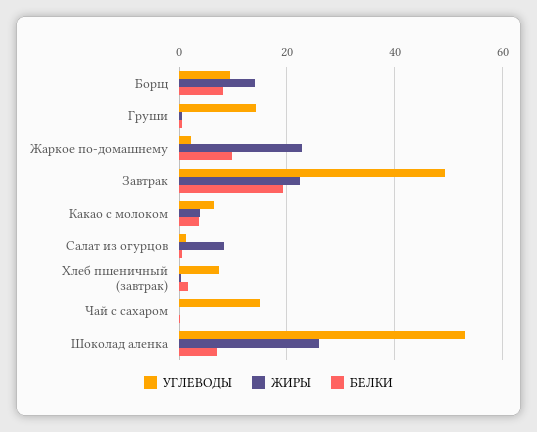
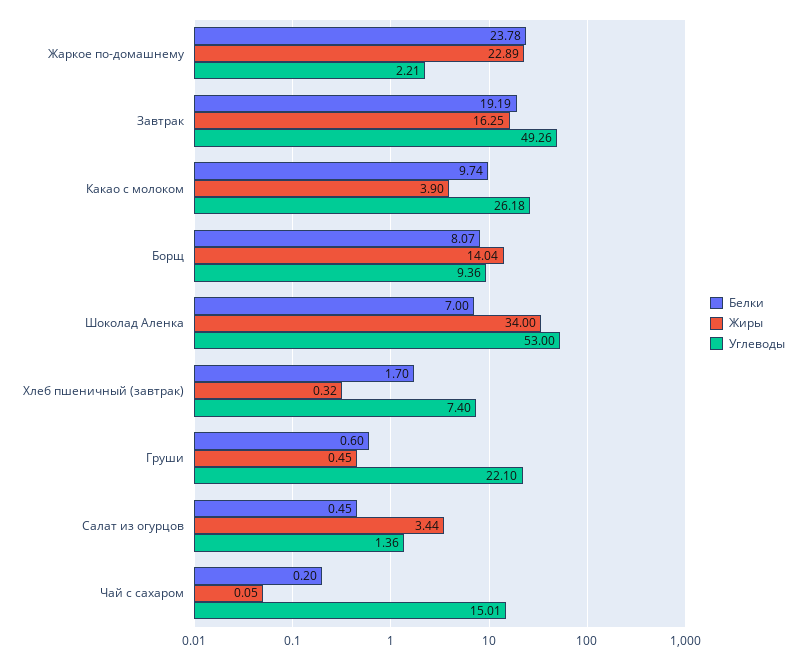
УГЛЕВОДЫ, Груши: 14 -> 22.1
БЕЛКИ, Жаркое по-домашнему: 10 -> 23.78
ЖИРЫ, Завтрак: 22 -> 16.25
УГЛЕВОДЫ, Какао с молоком: 6 -> 26.18
БЕЛКИ, Какао с молоком: 4 -> 9.74
ЖИРЫ, Салат из огурцов: 8 -> 3.44
ЖИРЫ, Шоколад аленка: 26 -> 34

